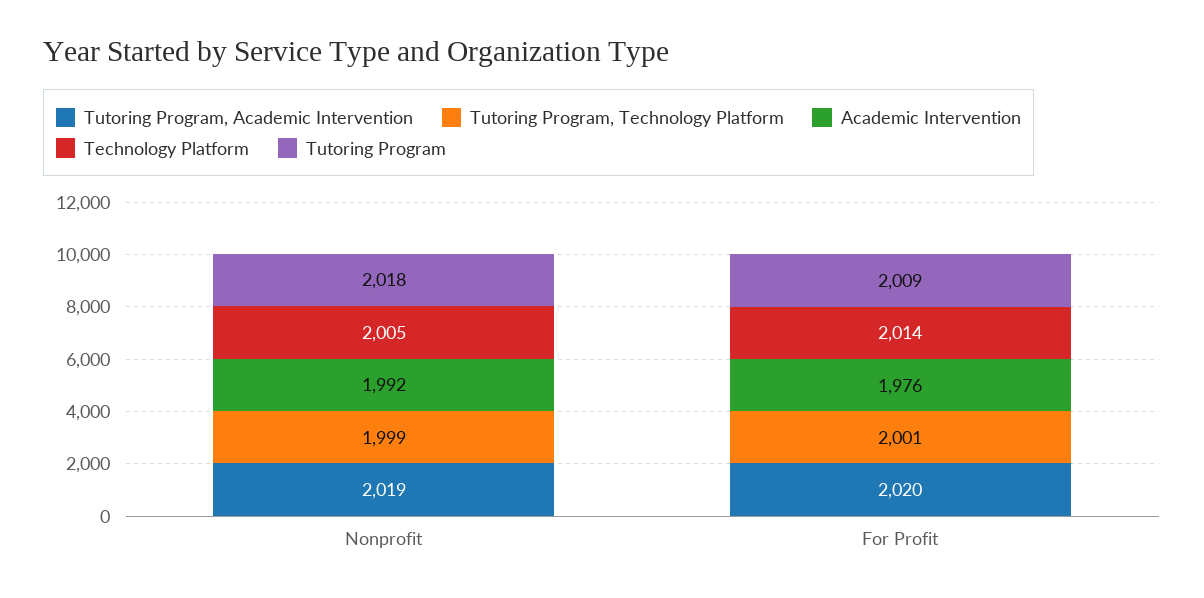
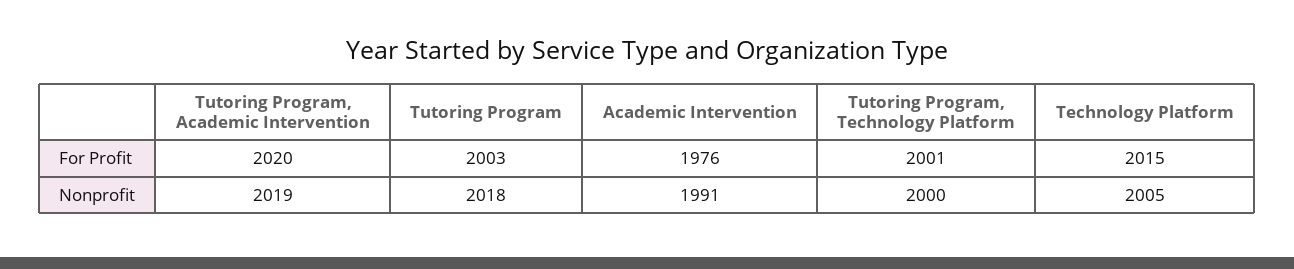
Tutoring Program, Technology Platform, Nonprofit: 1999 -> 2000
Academic Intervention, Nonprofit: 1992 -> 1991
Technology Platform, For Profit: 2014 -> 2015
Tutoring Program, For Profit: 2009 -> 2003

